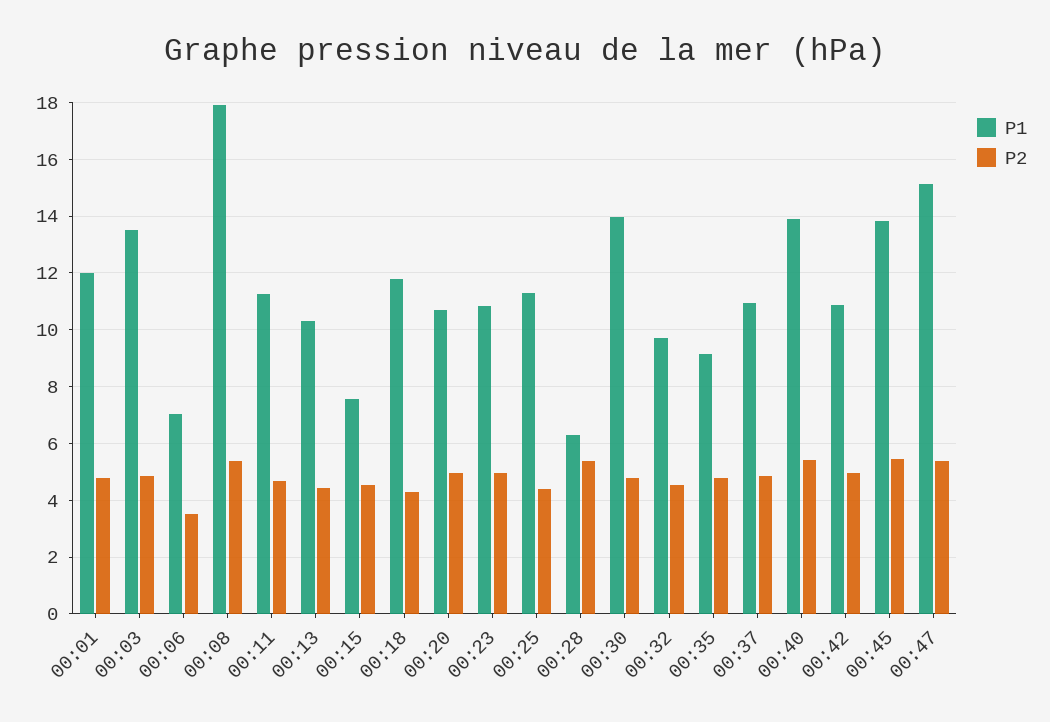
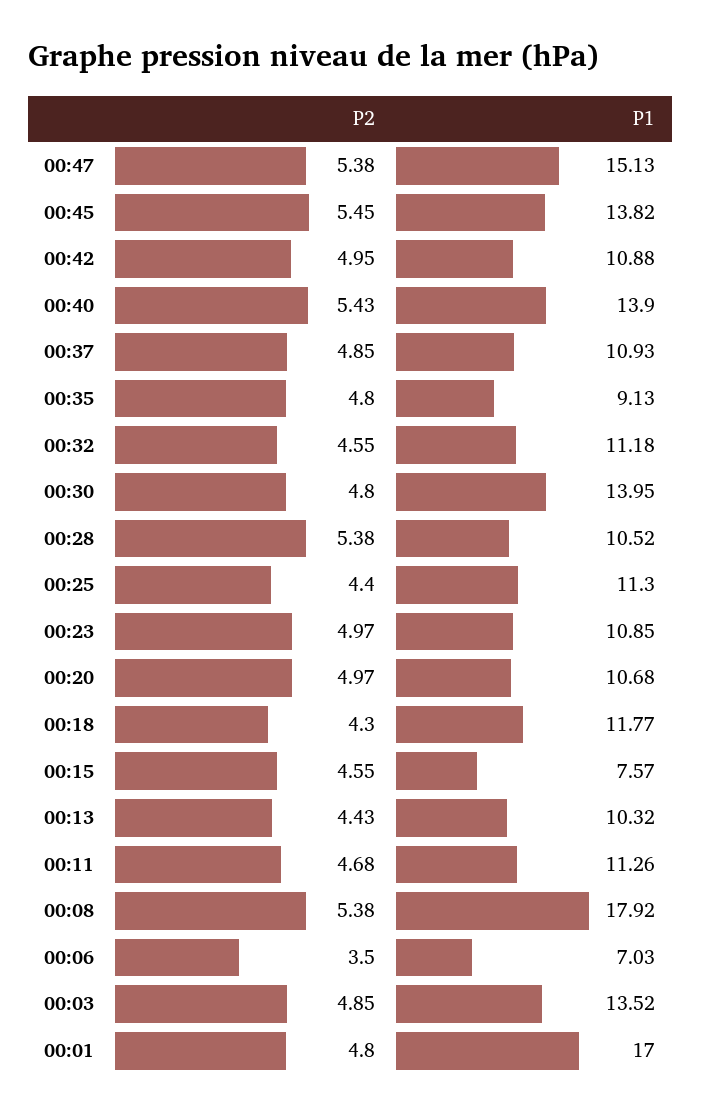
P1, 00:01: 12 -> 17
P1, 00:28: 6.25 -> 10.52
P1, 00:32: 9.75 -> 11.18

